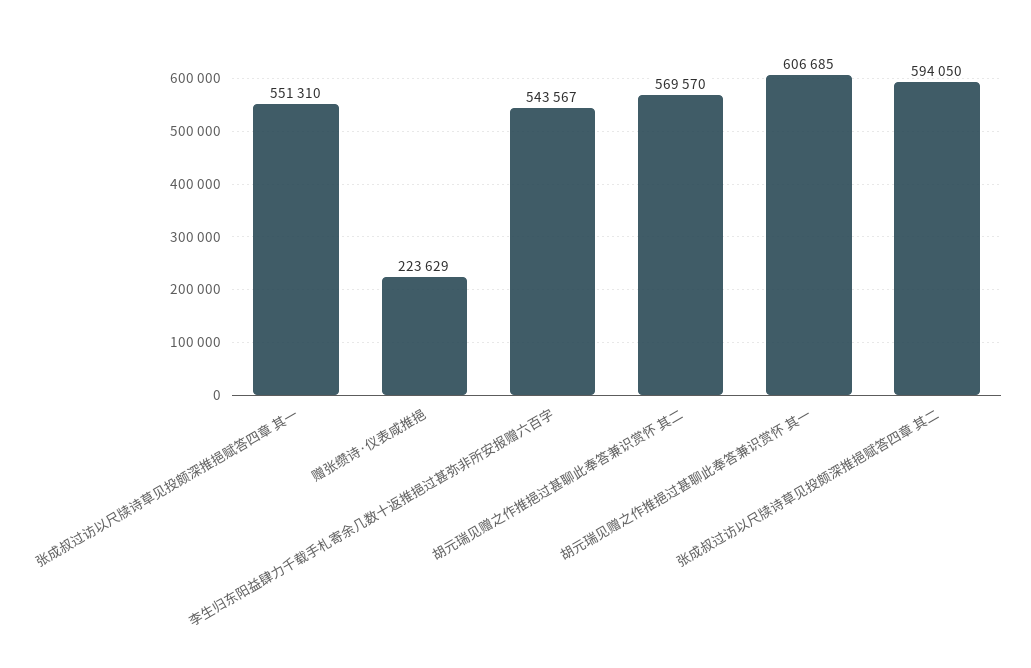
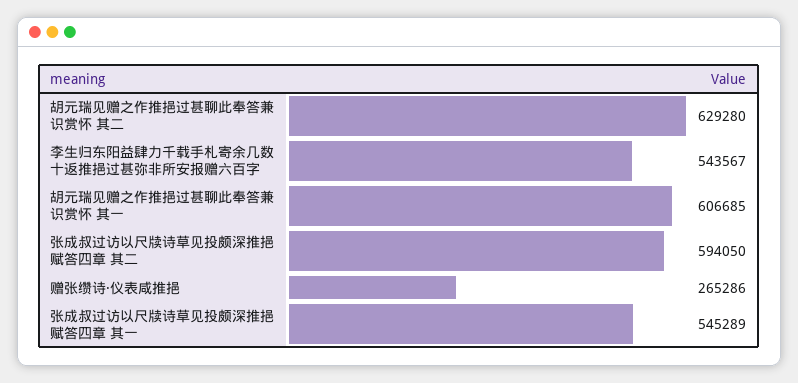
张成叔过访以尺牍诗草见投颇深推挹赋答四章 其一: 551310 -> 545289
赠张缵诗·仪表咸推挹: 223629 -> 265286
胡元瑞见赠之作推挹过甚聊此奉答兼识赏怀 其二: 569570 -> 629280

